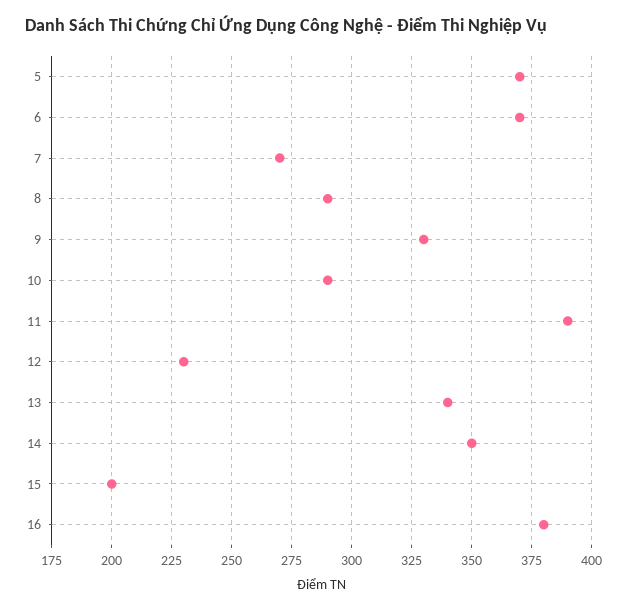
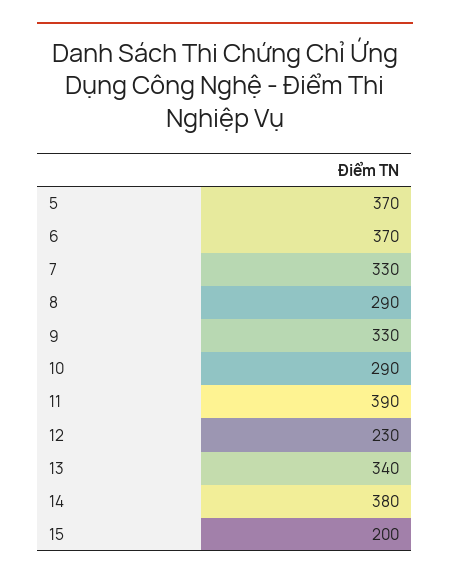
7: 270 -> 330
14: 350 -> 380
16: 380 -> none

